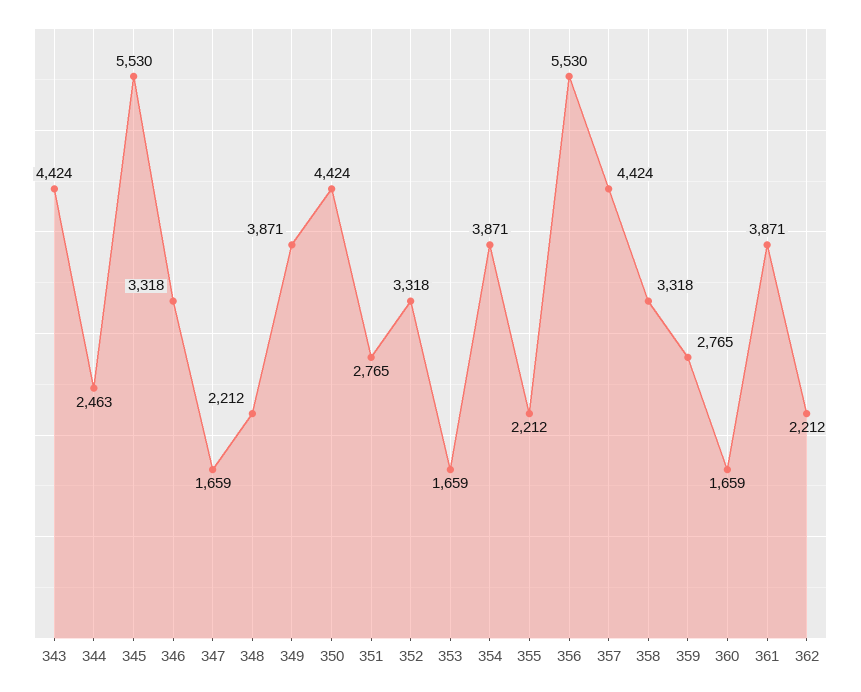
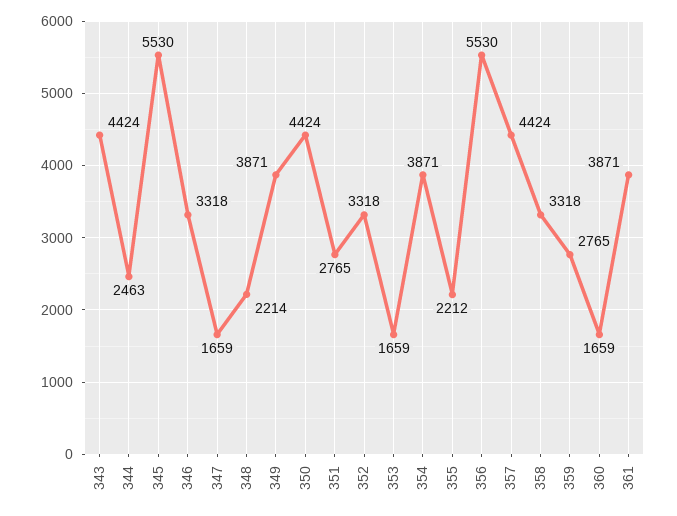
348: 2212 -> 2214
362: 2212 -> none

